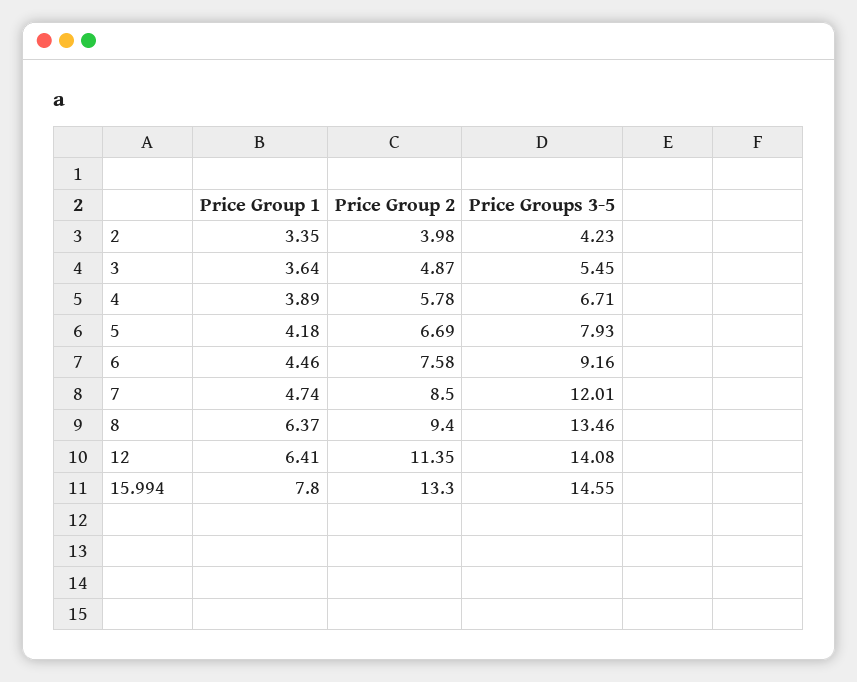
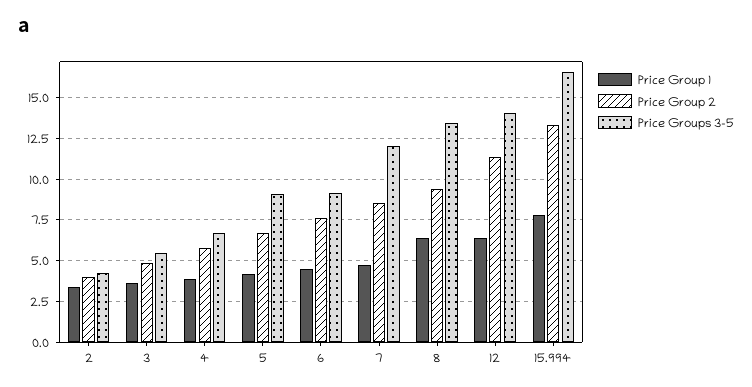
Price Groups 3-5, 5: 7.93 -> 9
Price Groups 3-5, 15.994: 14.55 -> 16.5

